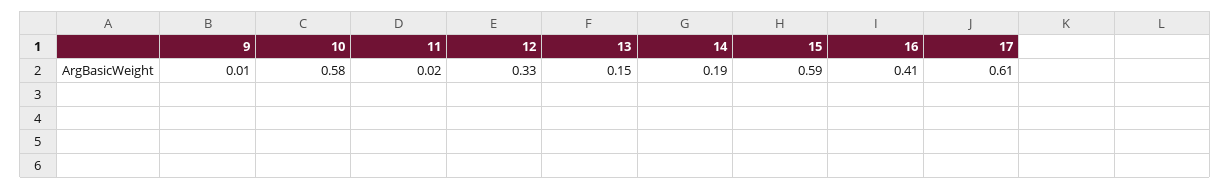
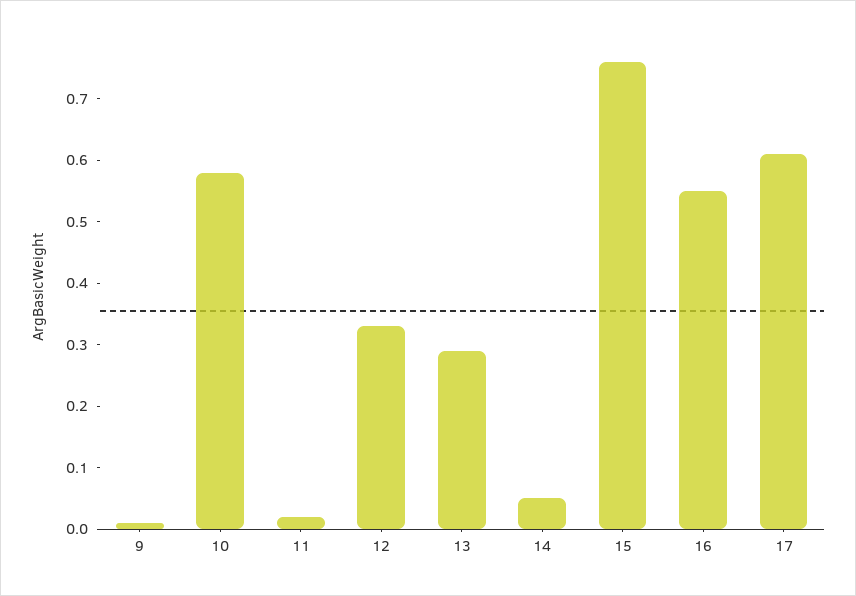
13: 0.15 -> 0.3
14: 0.19 -> 0.05
15: 0.59 -> 0.75
16: 0.41 -> 0.55

